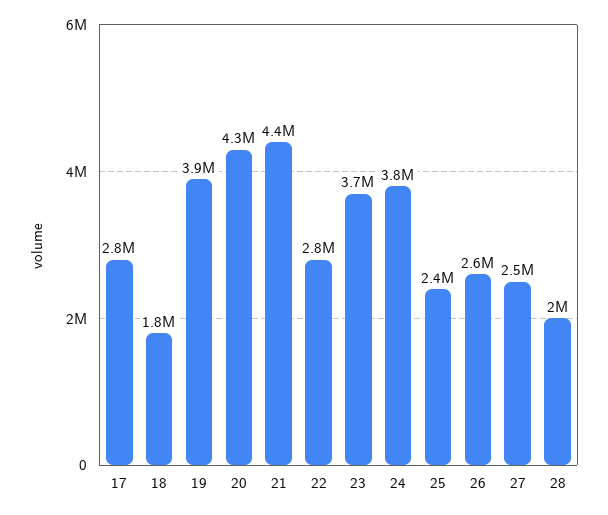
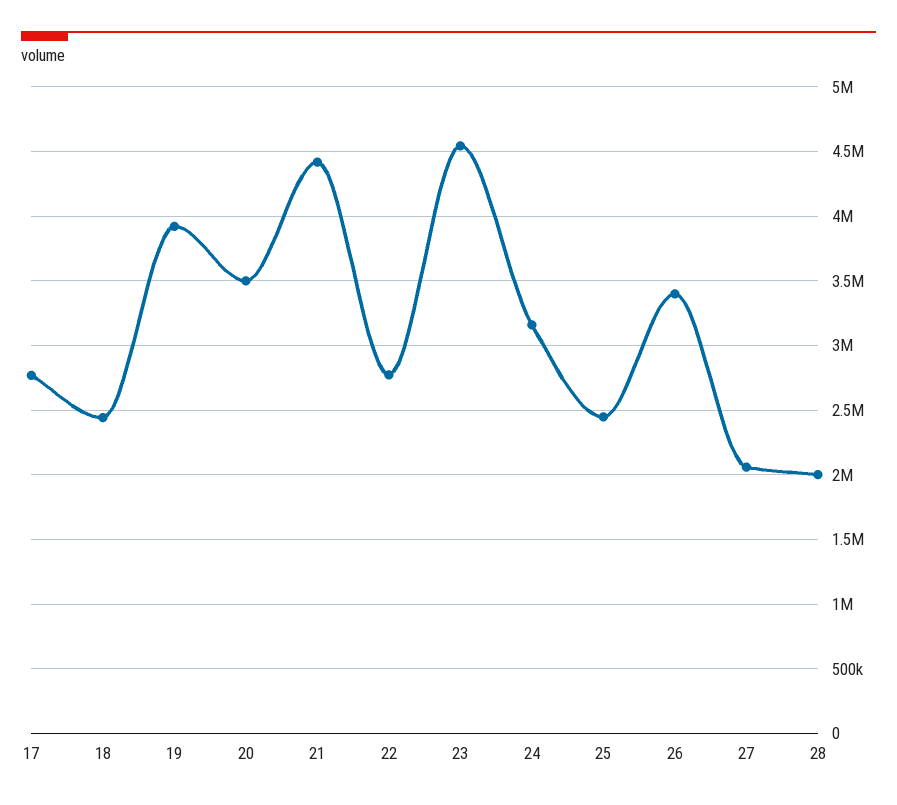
18: 1800000 -> 2450000
20: 4300000 -> 3500000
23: 3700000 -> 4550000
24: 3800000 -> 3150000
26: 2600000 -> 3400000
27: 2500000 -> 2050000

